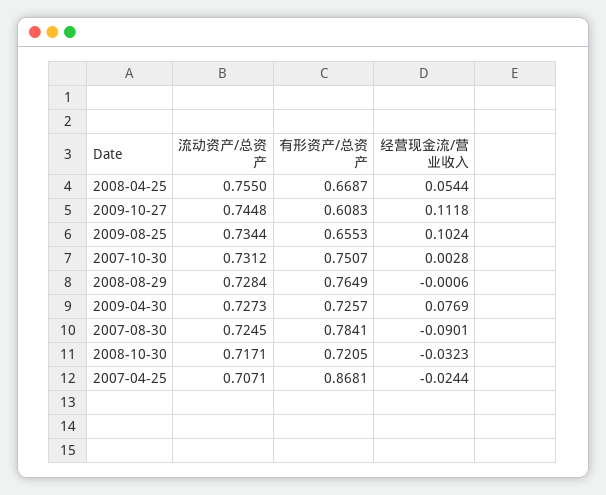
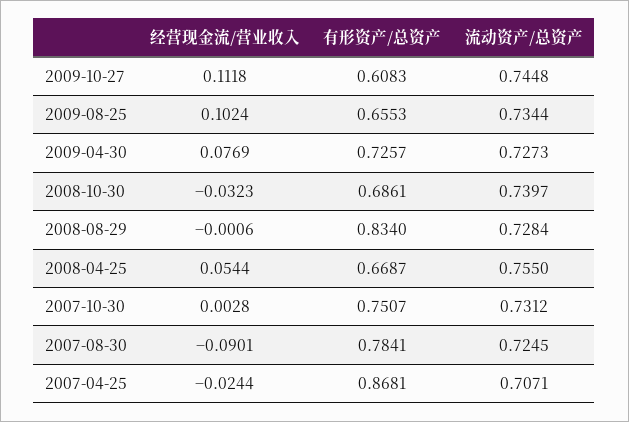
有形资产/总资产, 2008-08-29: 0.7649 -> 0.834
流动资产/总资产, 2008-10-30: 0.7171 -> 0.7397
有形资产/总资产, 2008-10-30: 0.7205 -> 0.6861

